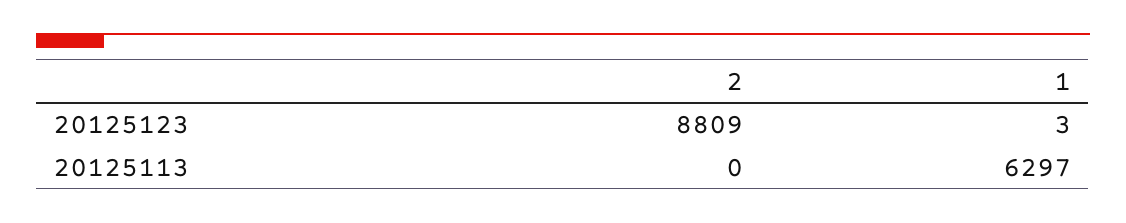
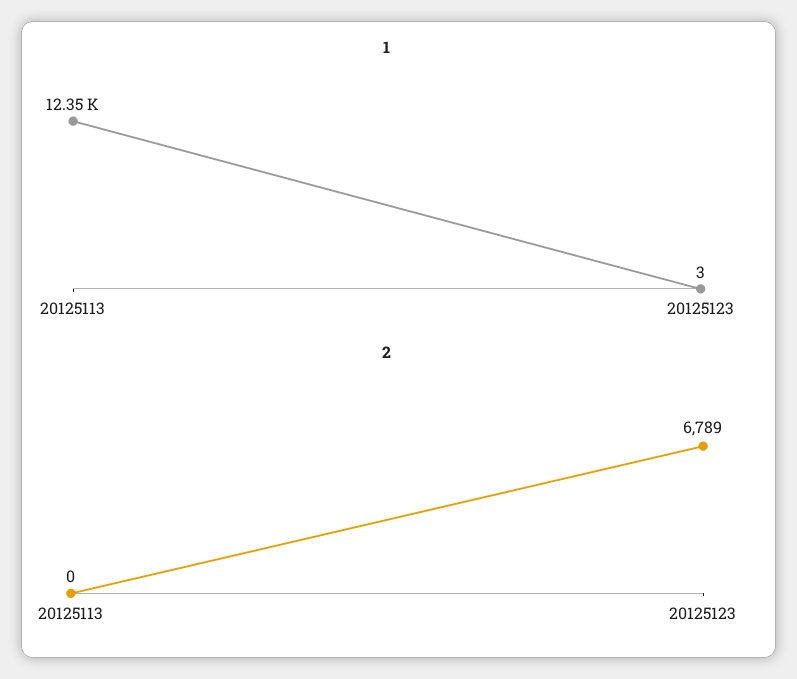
2, 20125123: 8809 -> 6789
1, 20125113: 6297 -> 12350

